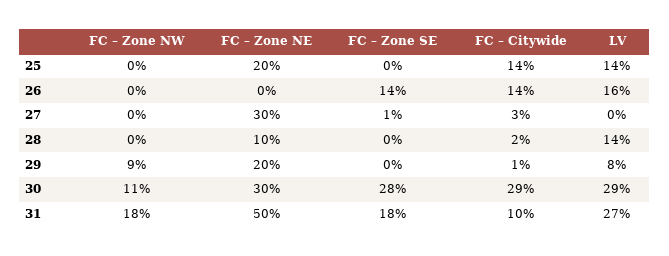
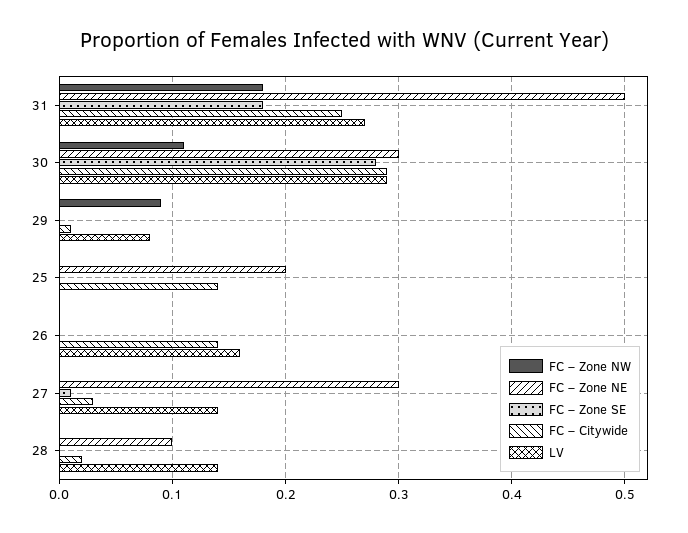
LV, 25: 0.14 -> 0
FC – Zone SE, 26: 0.14 -> 0
LV, 27: 0 -> 0.14
FC – Zone NE, 29: 0.2 -> 0
FC – Citywide, 31: 0.1 -> 0.25

